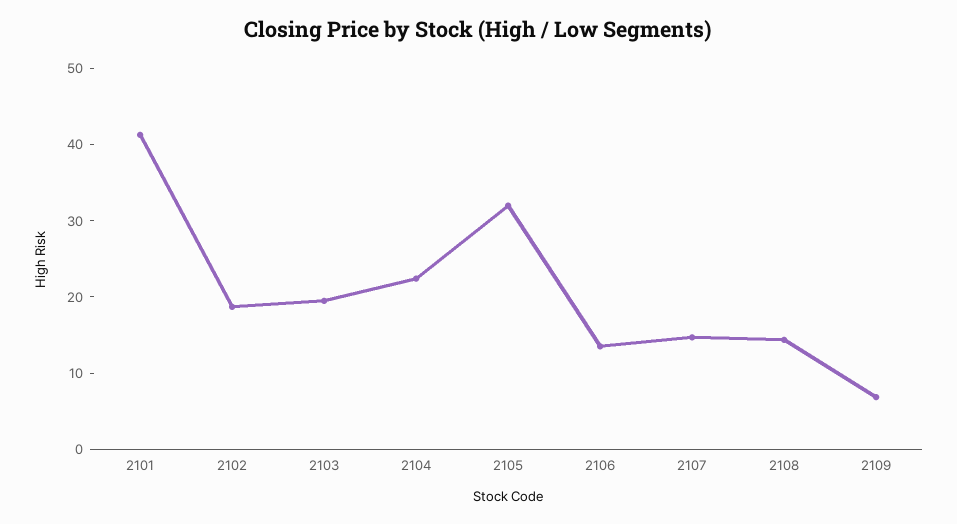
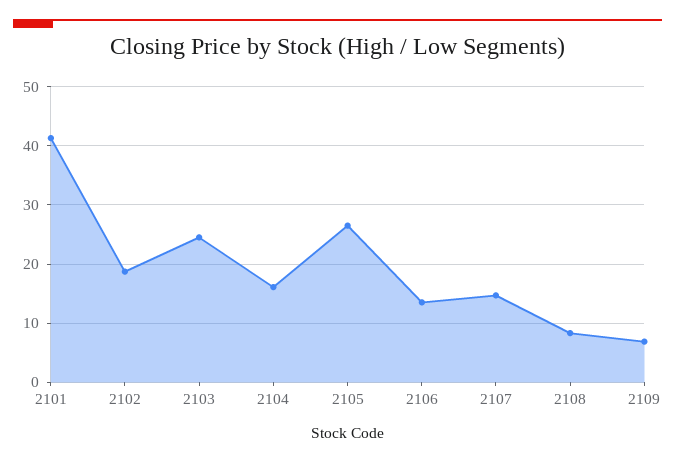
2103: 20 -> 24
2104: 22 -> 16
2105: 32 -> 26
2108: 14 -> 8

